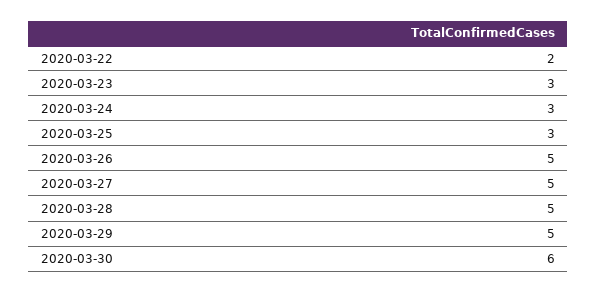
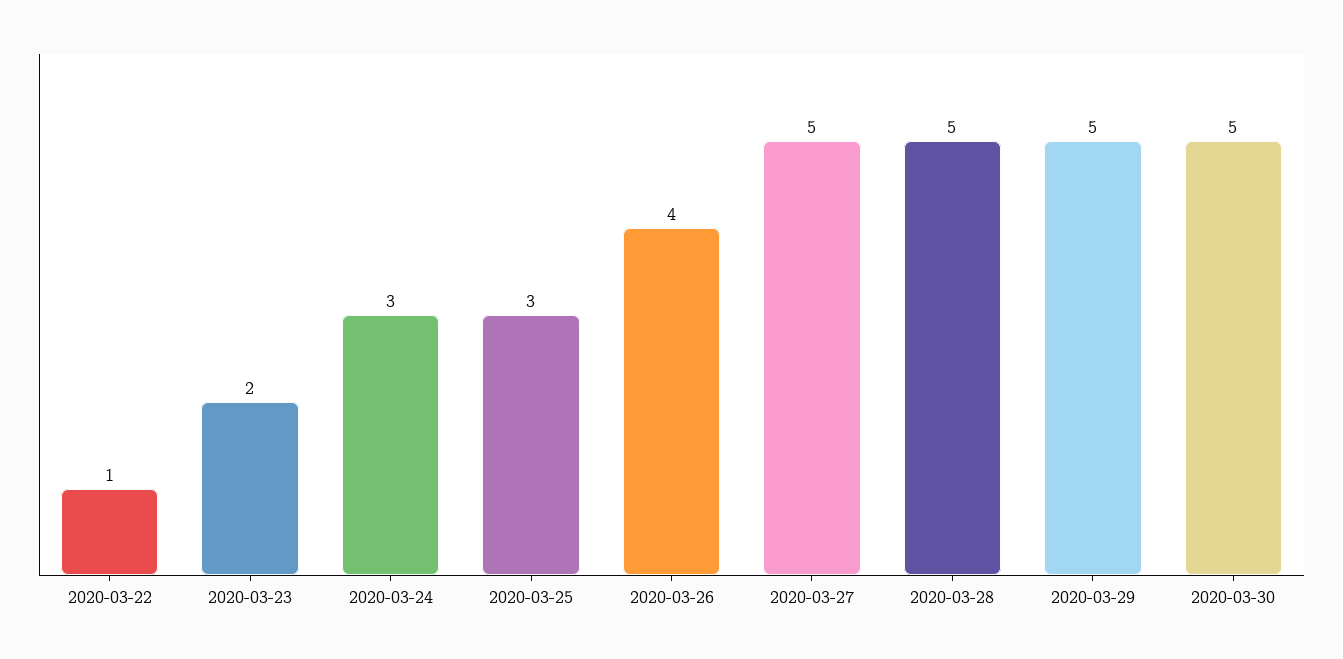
2020-03-22: 2 -> 1
2020-03-23: 3 -> 2
2020-03-26: 5 -> 4
2020-03-30: 6 -> 5

